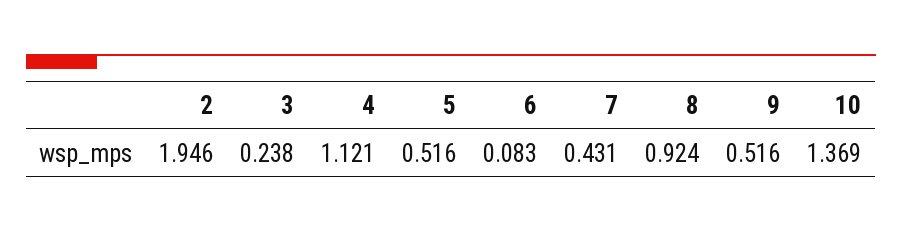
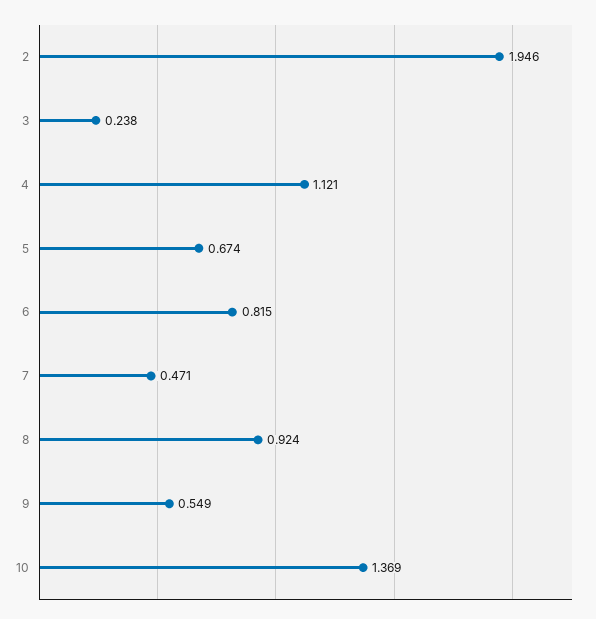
5: 0.516 -> 0.674
6: 0.083 -> 0.815
7: 0.431 -> 0.471
9: 0.516 -> 0.549

